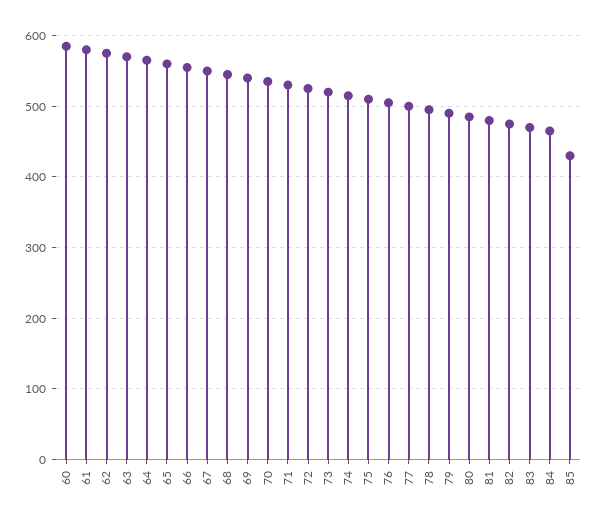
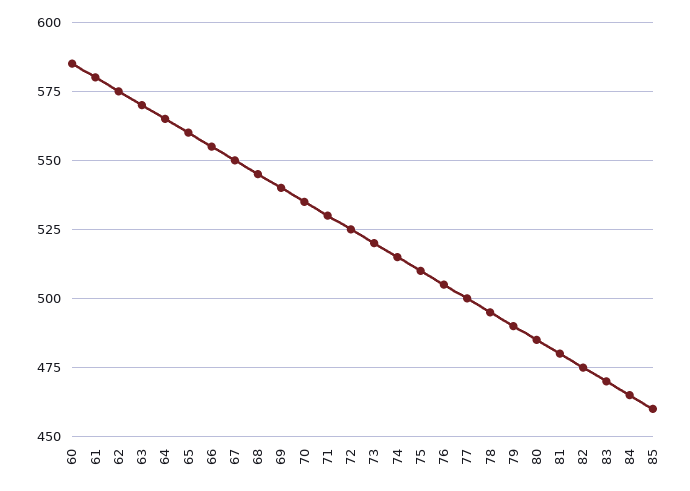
85: 430 -> 460

